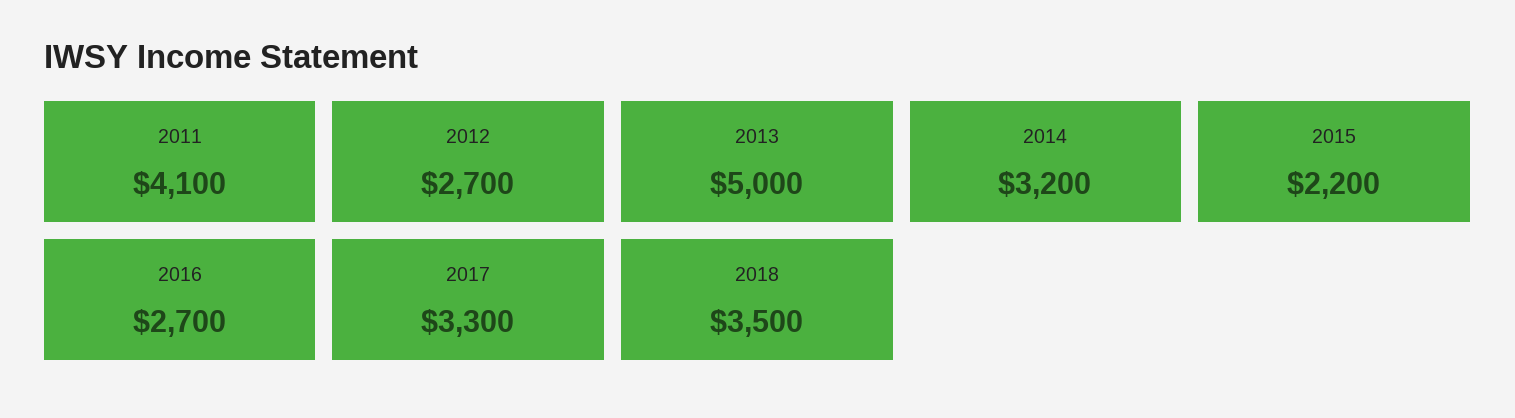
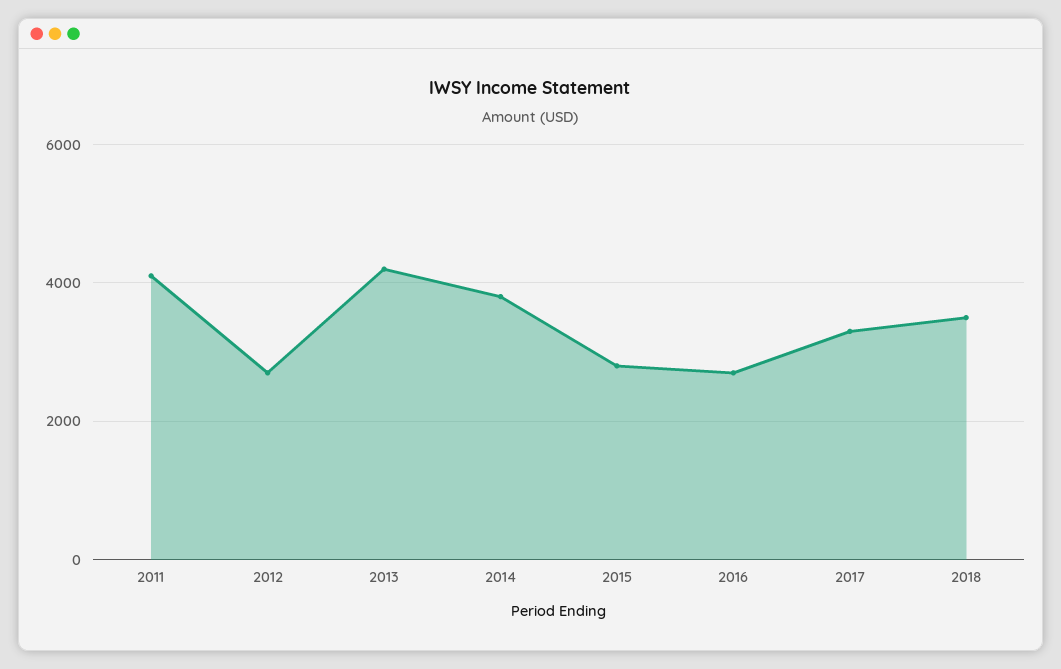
2013: 5000 -> 4200
2014: 3200 -> 3800
2015: 2200 -> 2800

